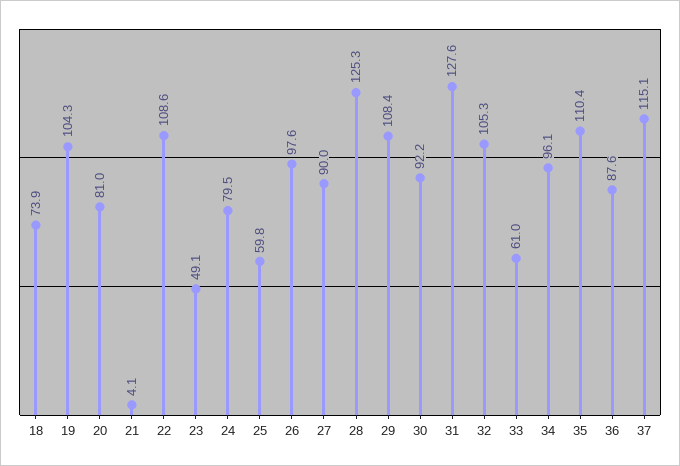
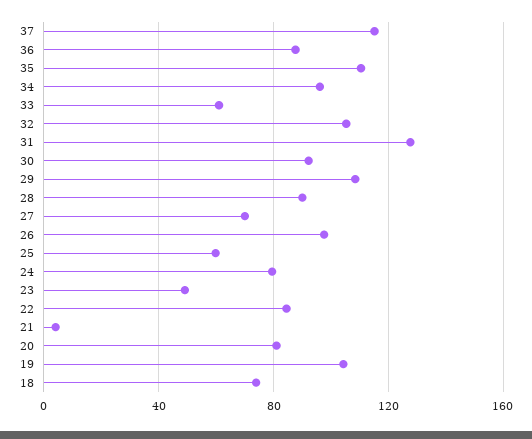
22: 108.6 -> 85
27: 90 -> 70
28: 125.3 -> 90

